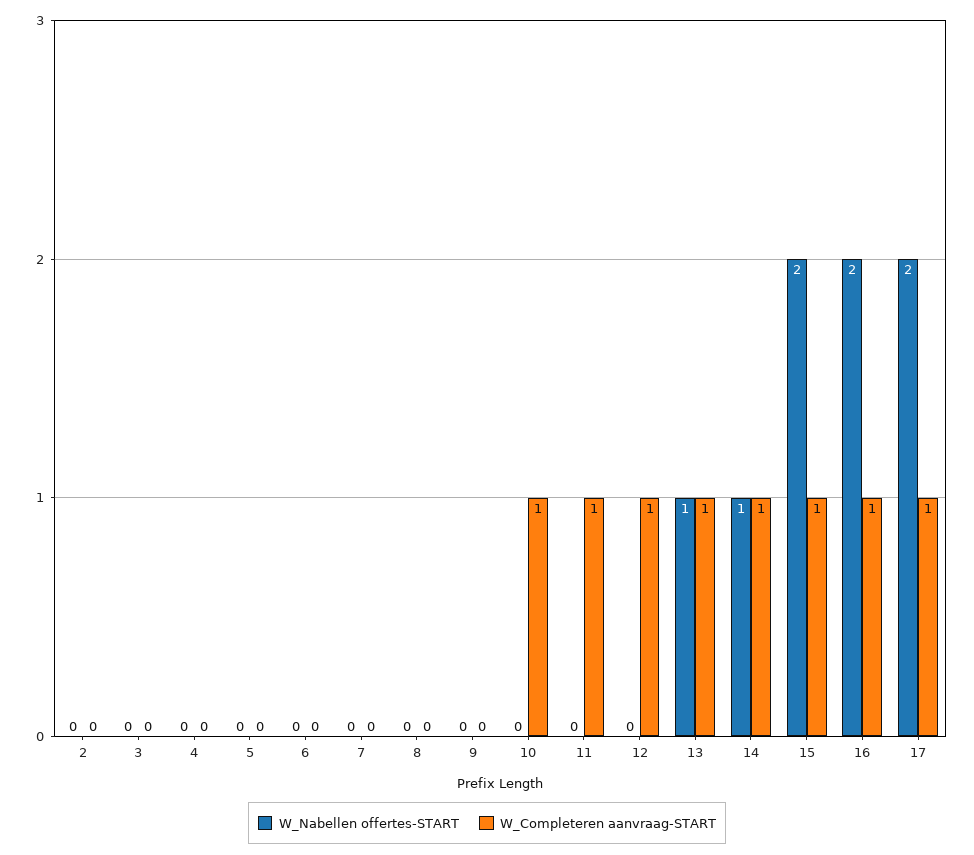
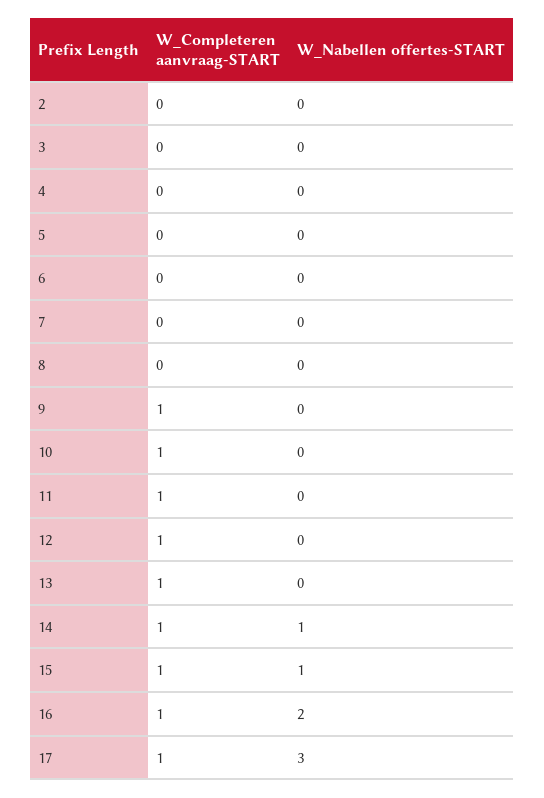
W_Completeren aanvraag-START, 9: 0 -> 1
W_Nabellen offertes-START, 13: 1 -> 0
W_Nabellen offertes-START, 15: 2 -> 1
W_Nabellen offertes-START, 17: 2 -> 3

